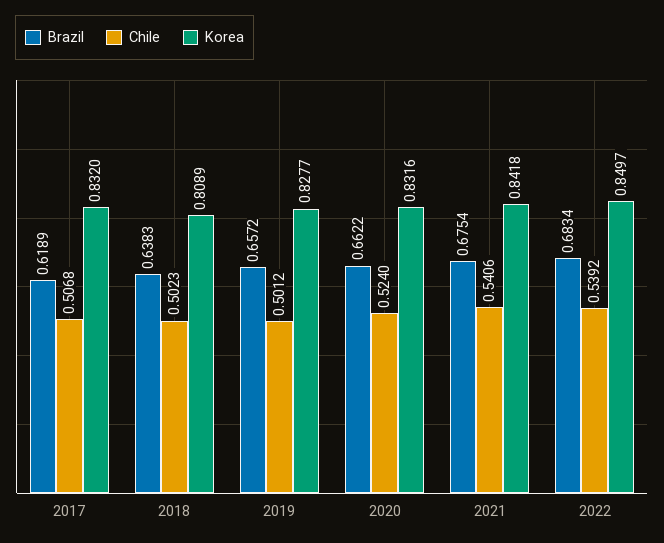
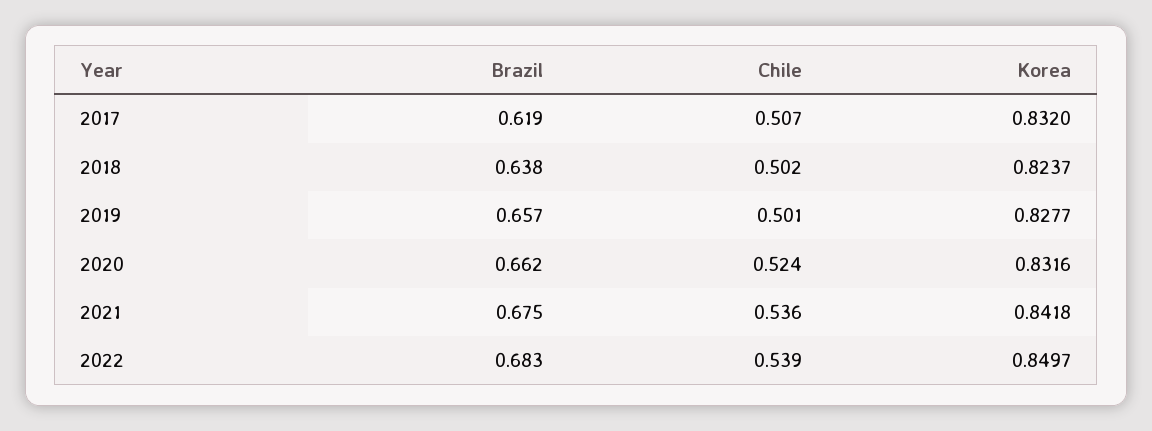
Korea, 2018: 0.8089 -> 0.8237
Chile, 2021: 0.5406 -> 0.536

